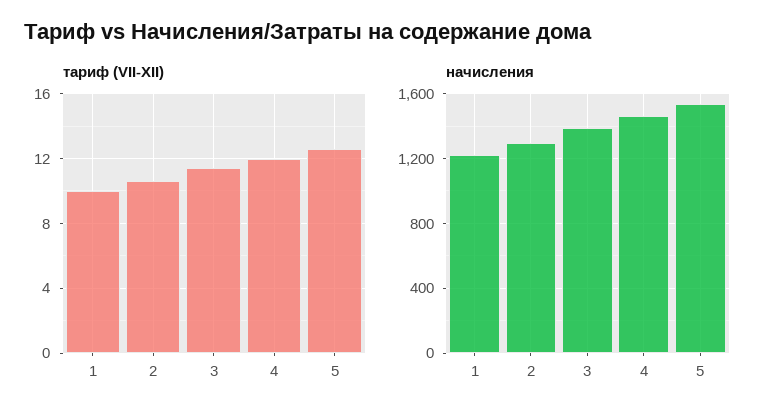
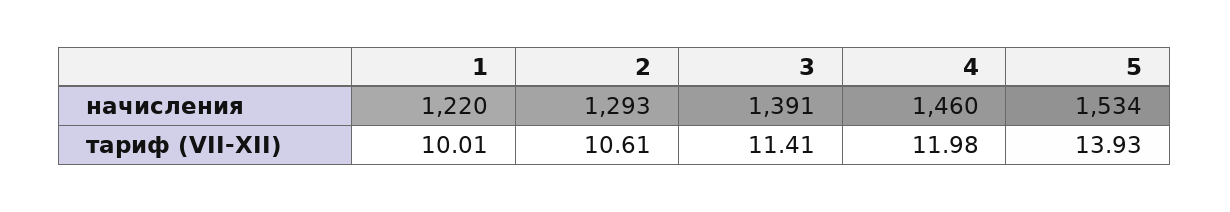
тариф (VII-XII), 5: 12.5 -> 13.93

